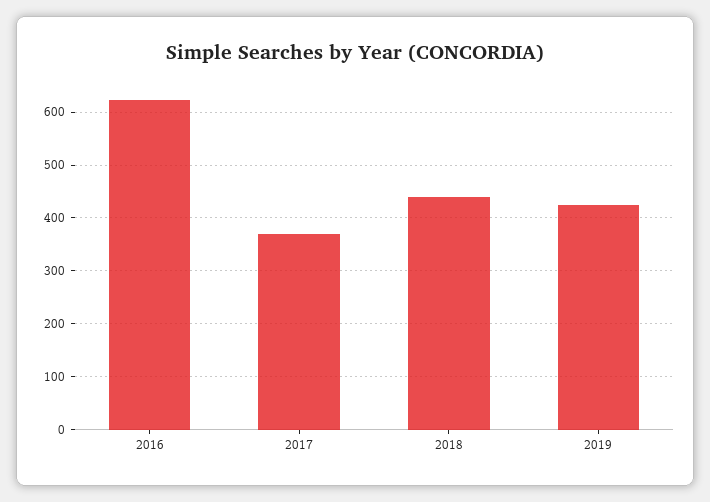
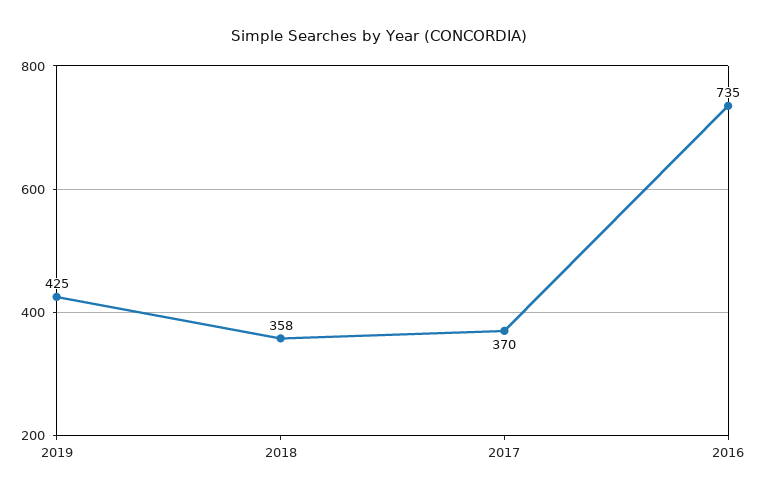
2016: 620 -> 735
2018: 440 -> 358

